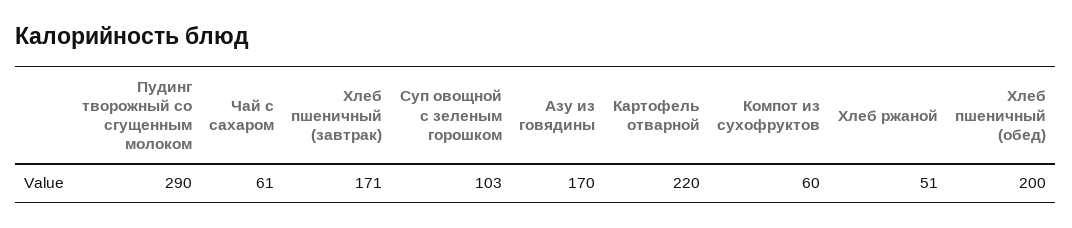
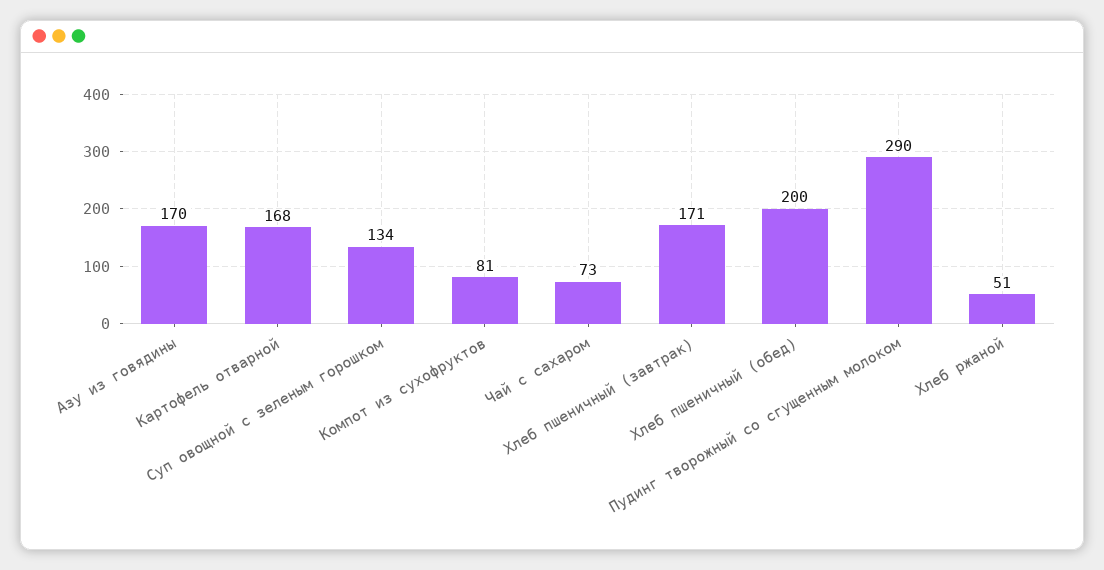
Чай с сахаром: 61 -> 73
Суп овощной с зеленым горошком: 103 -> 134
Картофель отварной: 220 -> 168
Компот из сухофруктов: 60 -> 81

